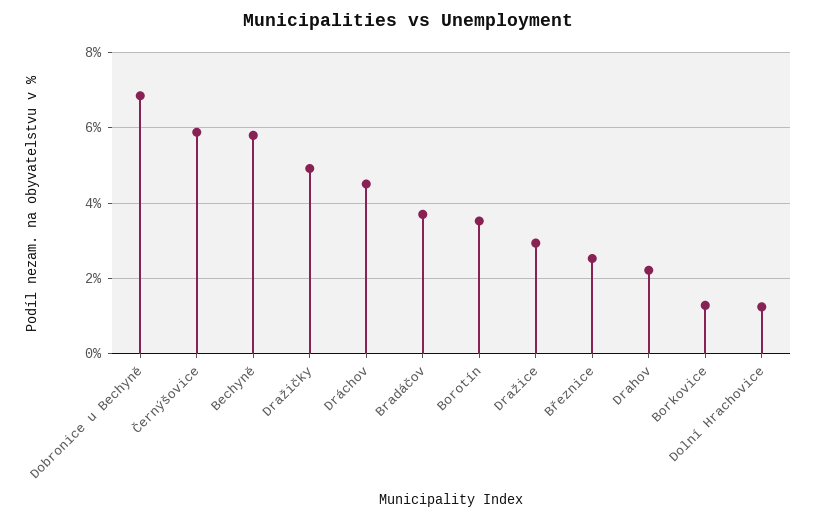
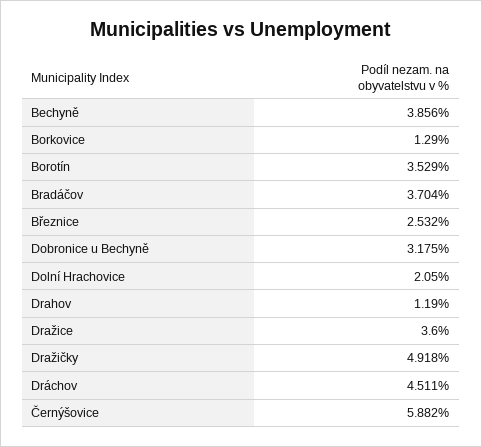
Dobronice u Bechyně: 6.8 -> 3.175
Bechyně: 5.8 -> 3.856
Dražice: 3 -> 3.6
Drahov: 2.2 -> 1.19
Dolní Hrachovice: 1.2 -> 2.05

